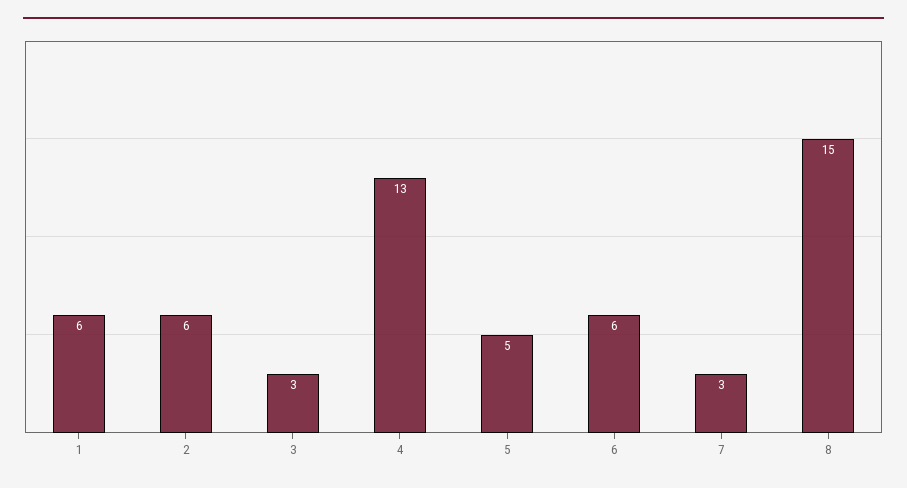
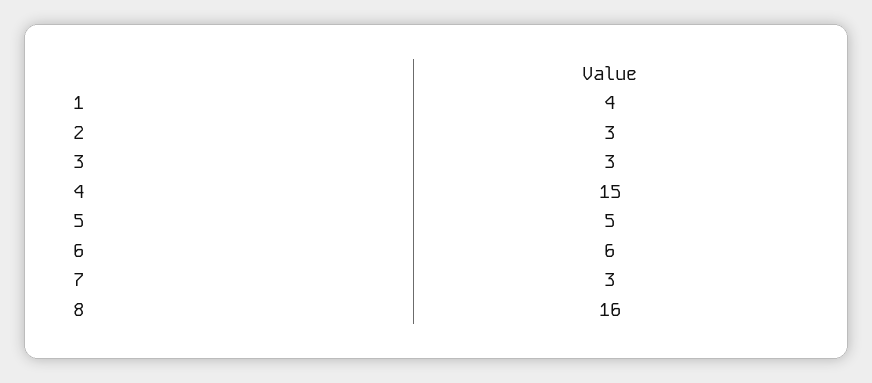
1: 6 -> 4
2: 6 -> 3
4: 13 -> 15
8: 15 -> 16

